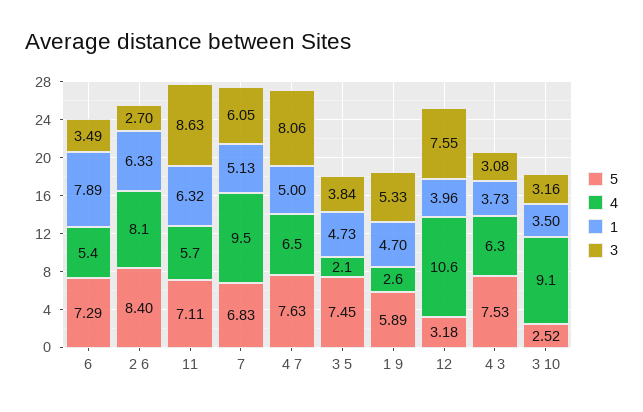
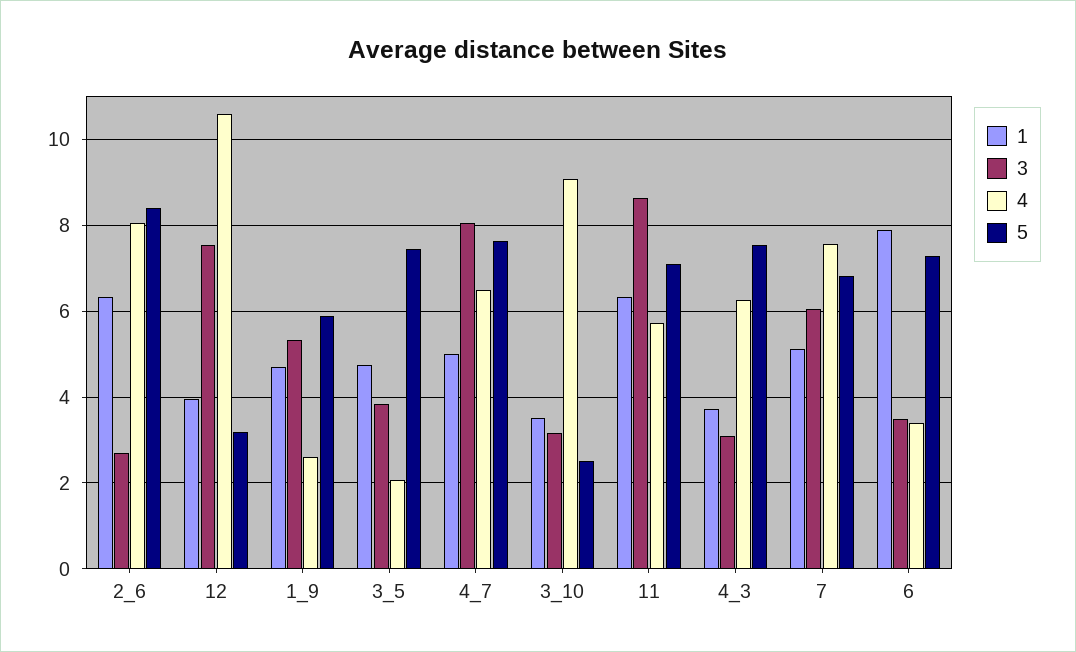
4, 6: 5.4 -> 3.4
4, 7: 9.5 -> 7.6

